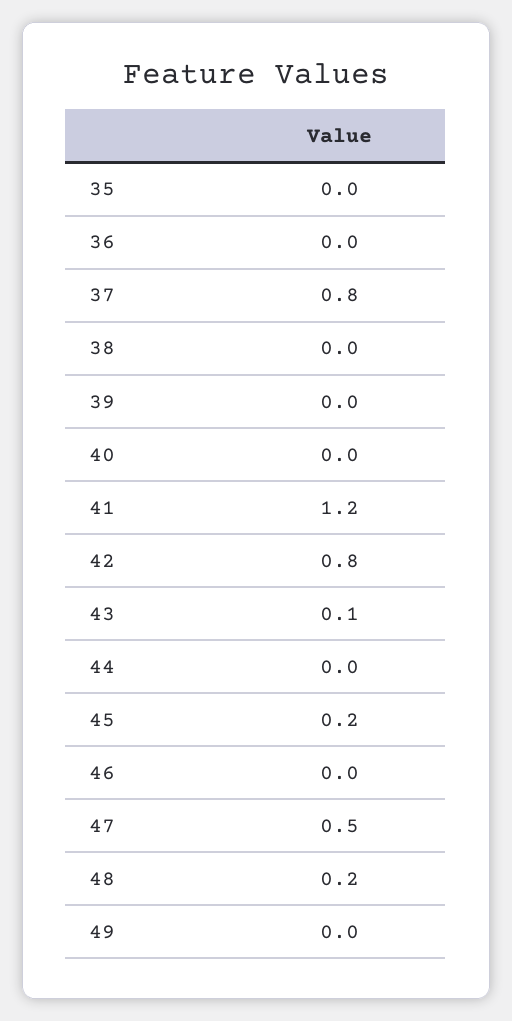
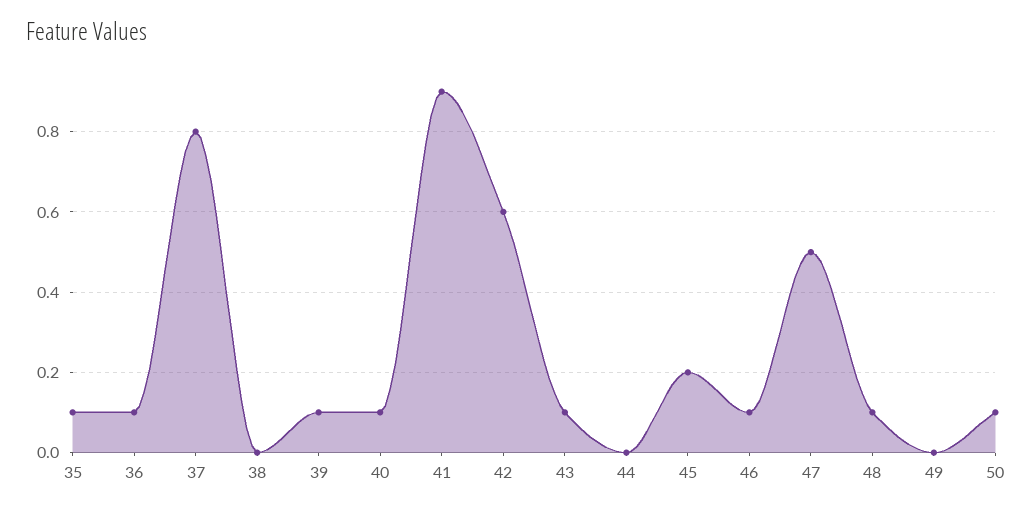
35: 0 -> 0.1
36: 0 -> 0.1
39: 0 -> 0.1
40: 0 -> 0.1
41: 1.2 -> 0.9
42: 0.8 -> 0.6
46: 0 -> 0.1
48: 0.2 -> 0.1
50: none -> 0.1

